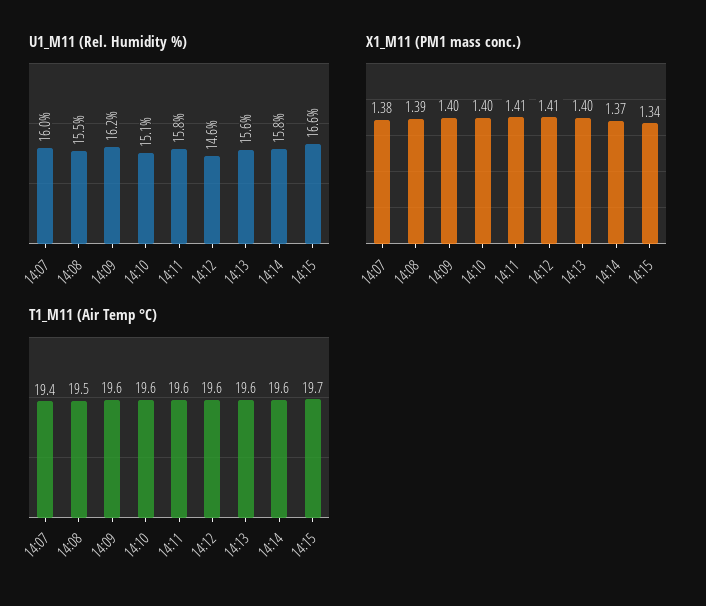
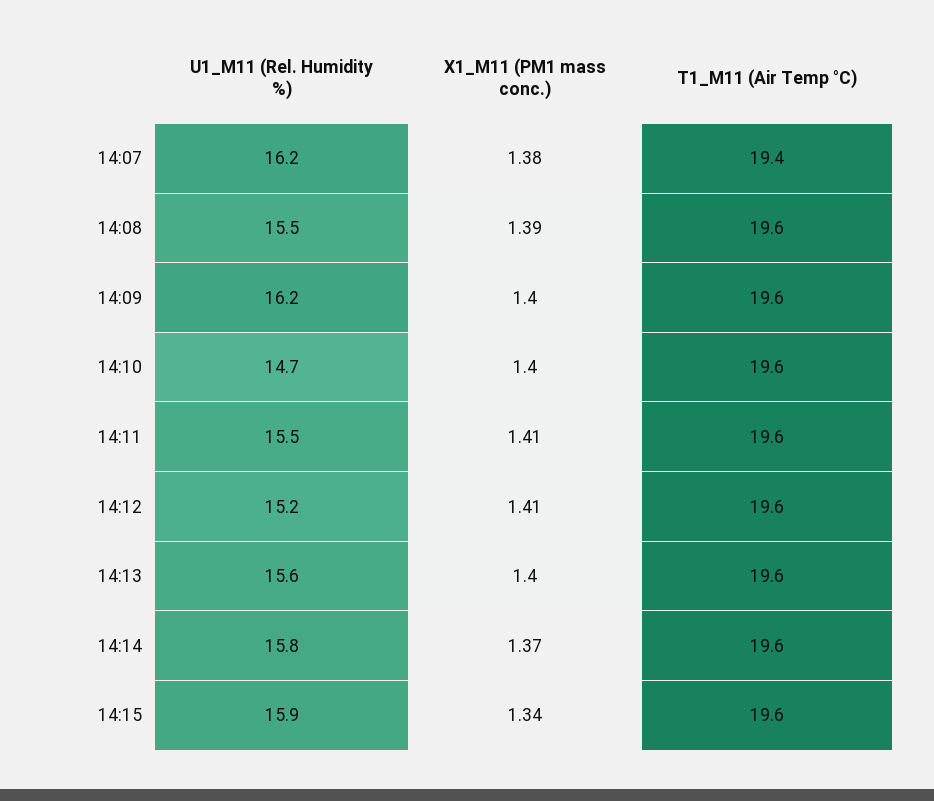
U1_M11 (Rel. Humidity %), 14:07: 16 -> 16.2
U1_M11 (Rel. Humidity %), 14:10: 15.1 -> 14.7
U1_M11 (Rel. Humidity %), 14:11: 15.8 -> 15.5
U1_M11 (Rel. Humidity %), 14:12: 14.6 -> 15.2
U1_M11 (Rel. Humidity %), 14:15: 16.6 -> 15.9
T1_M11 (Air Temp °C), 14:08: 19.5 -> 19.6
T1_M11 (Air Temp °C), 14:15: 19.7 -> 19.6

